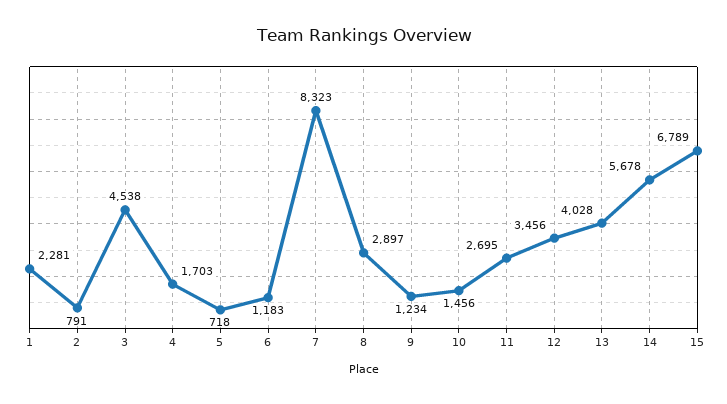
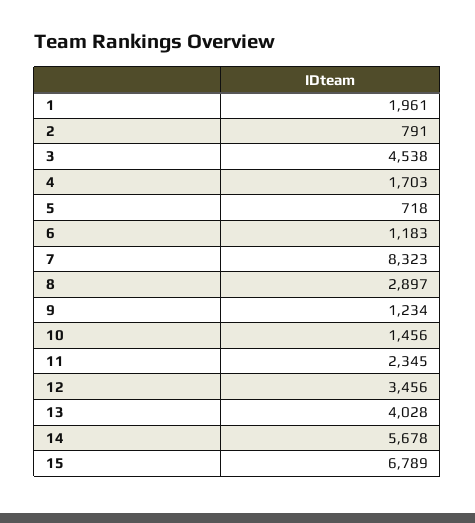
1: 2281 -> 1961
11: 2695 -> 2345

